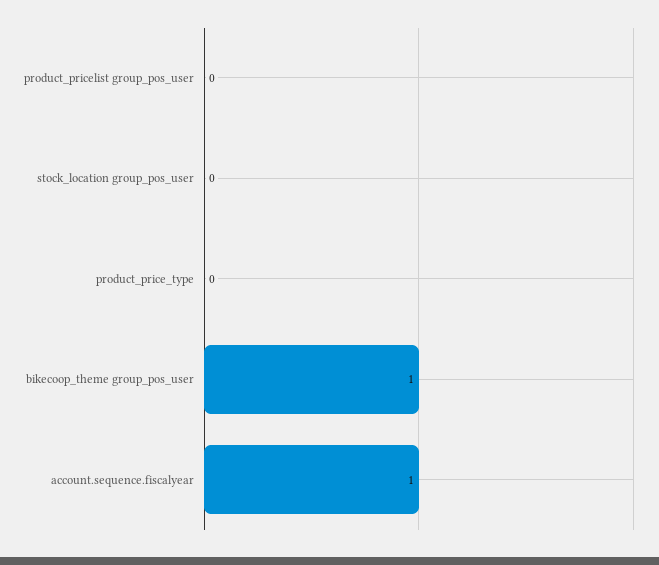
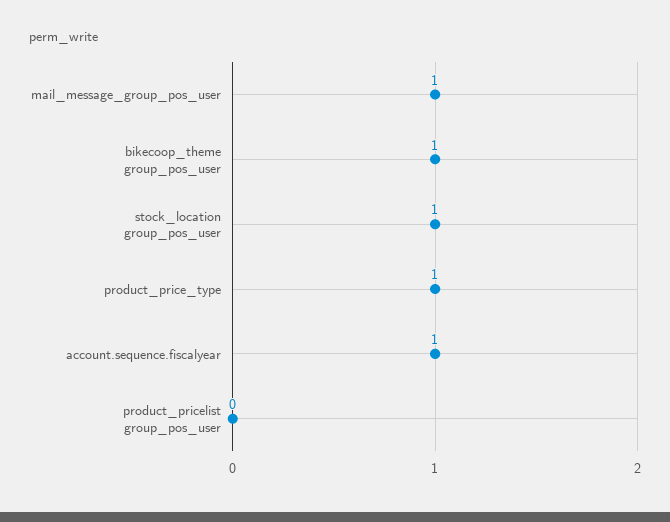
stock_location group_pos_user: 0 -> 1
product_price_type: 0 -> 1
mail_message_group_pos_user: none -> 1

